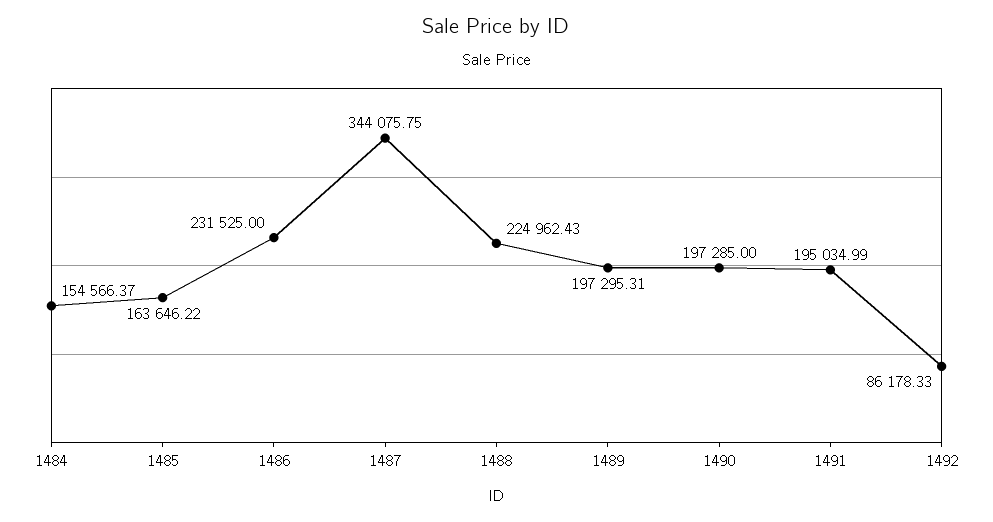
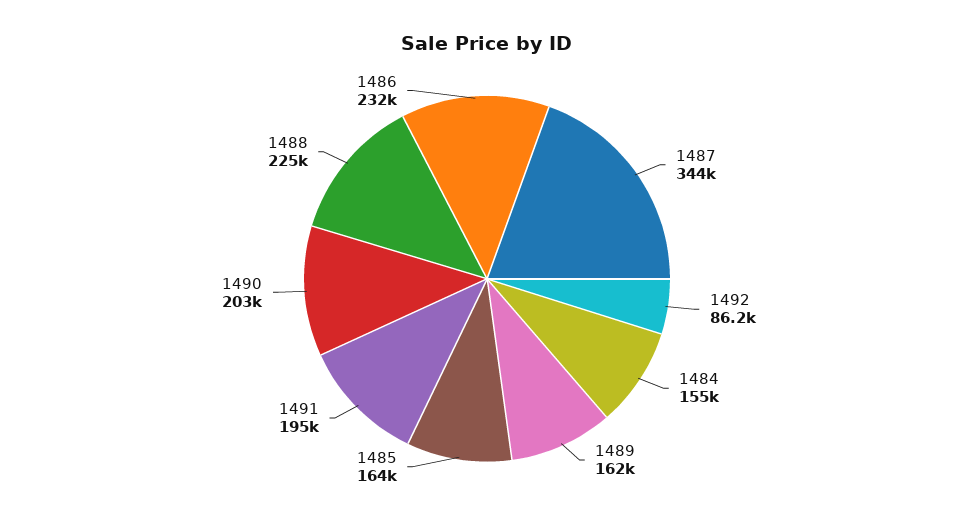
1489: 197295.31 -> 162000
1490: 197285 -> 203000

